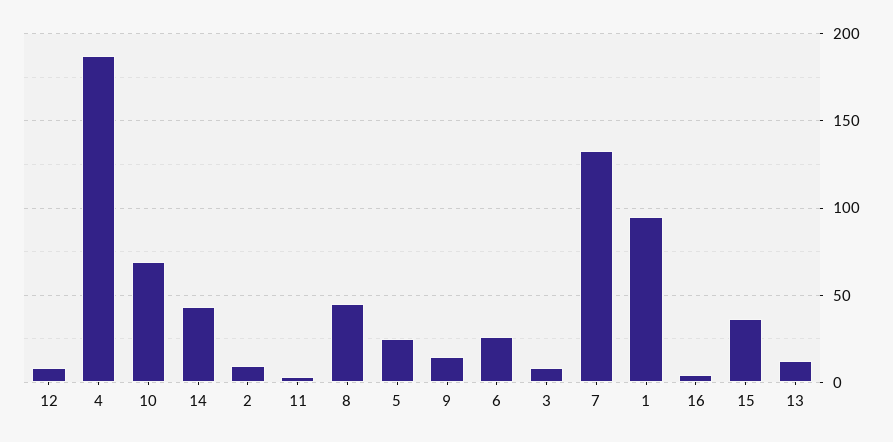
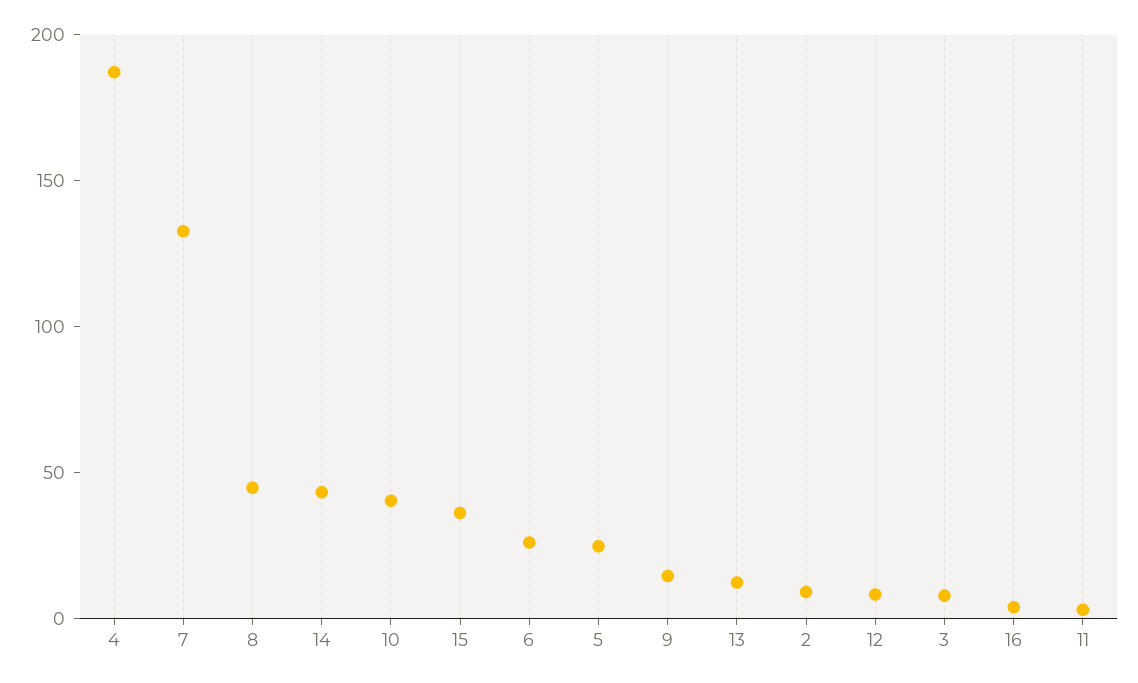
10: 70 -> 40
1: 95 -> none

